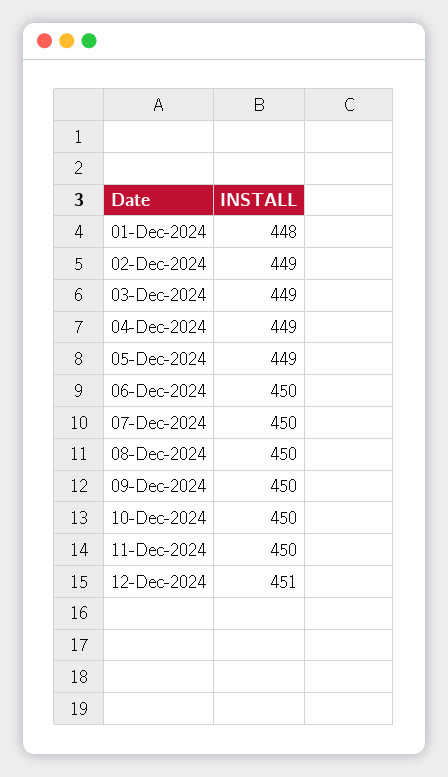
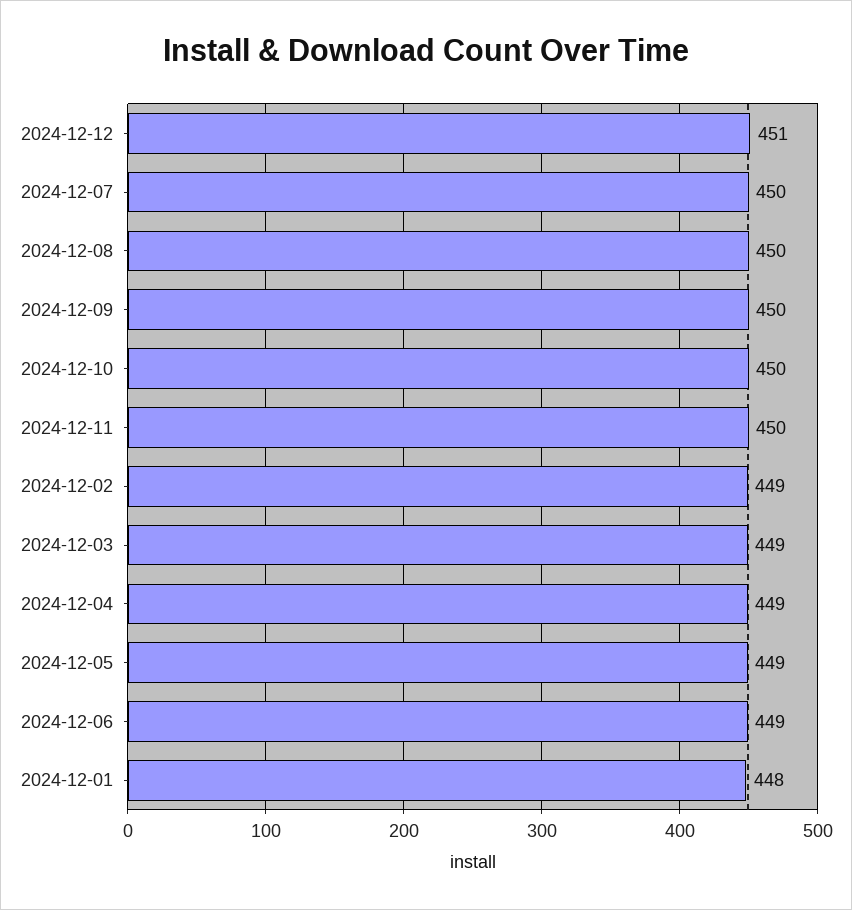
06-Dec-2024: 450 -> 449

